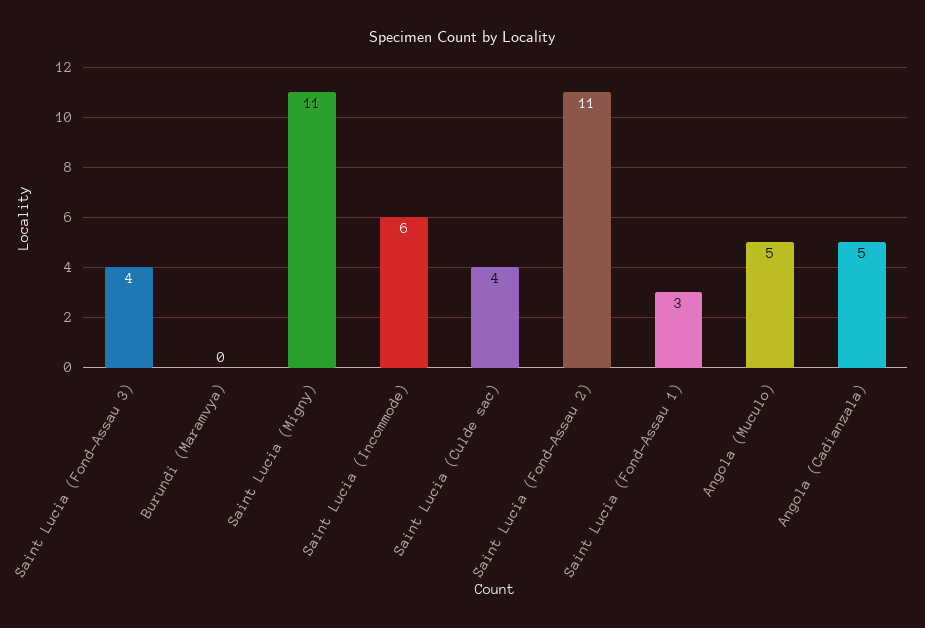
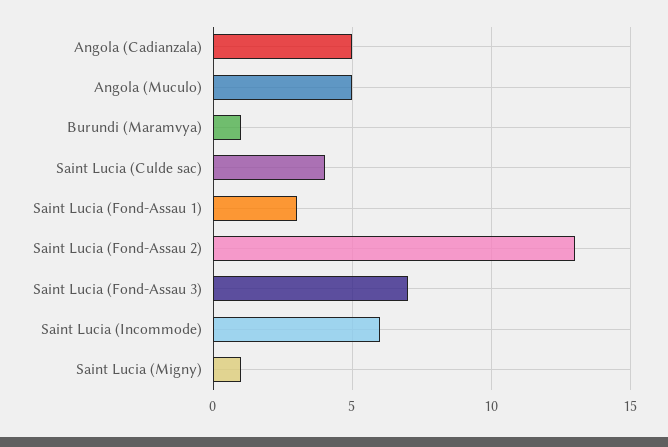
Saint Lucia (Fond-Assau 3): 4 -> 7
Burundi (Maramvya): 0 -> 1
Saint Lucia (Migny): 11 -> 1
Saint Lucia (Fond-Assau 2): 11 -> 13

